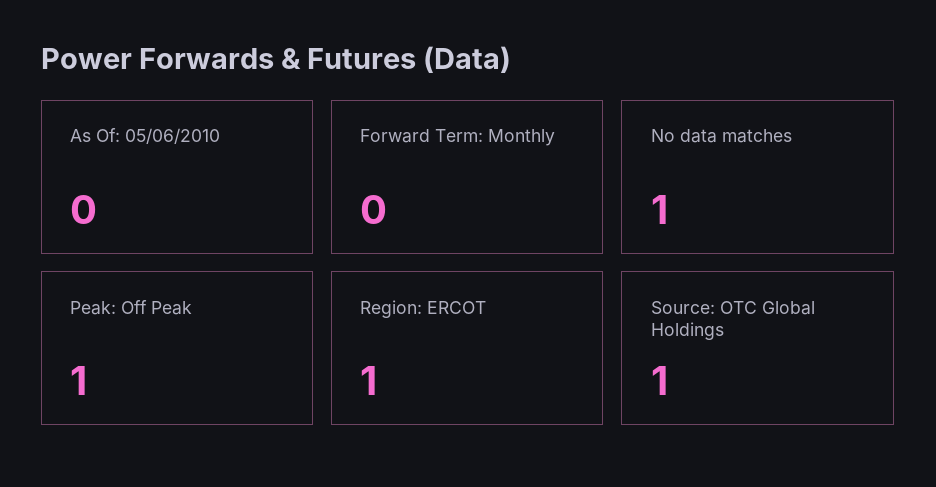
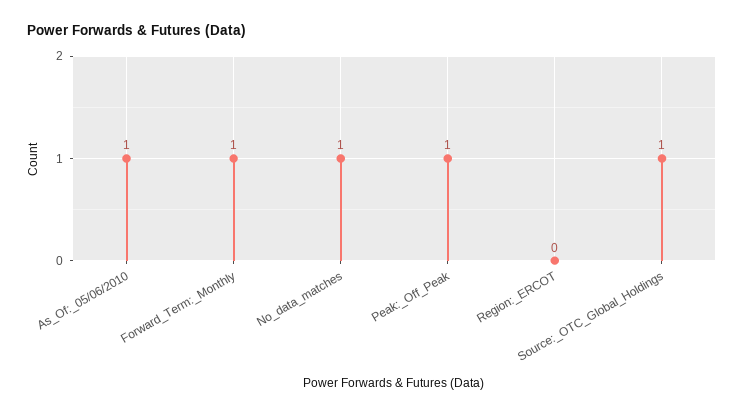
As Of: 05/06/2010: 0 -> 1
Forward Term: Monthly: 0 -> 1
Region: ERCOT: 1 -> 0

